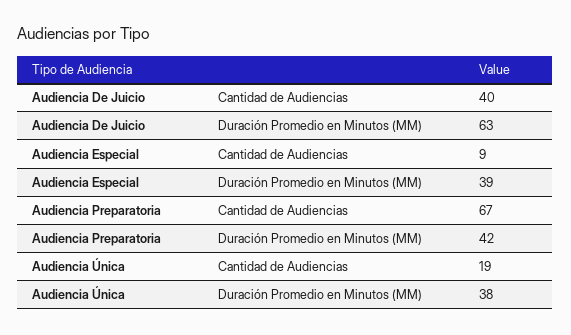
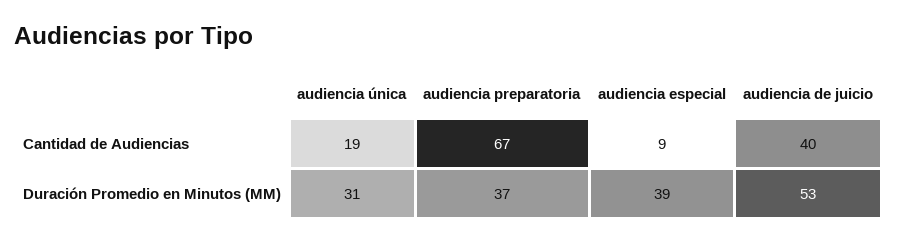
Audiencia De Juicio, Duración Promedio en Minutos (MM): 63 -> 53
Audiencia Preparatoria, Duración Promedio en Minutos (MM): 42 -> 37
Audiencia Única, Duración Promedio en Minutos (MM): 38 -> 31

